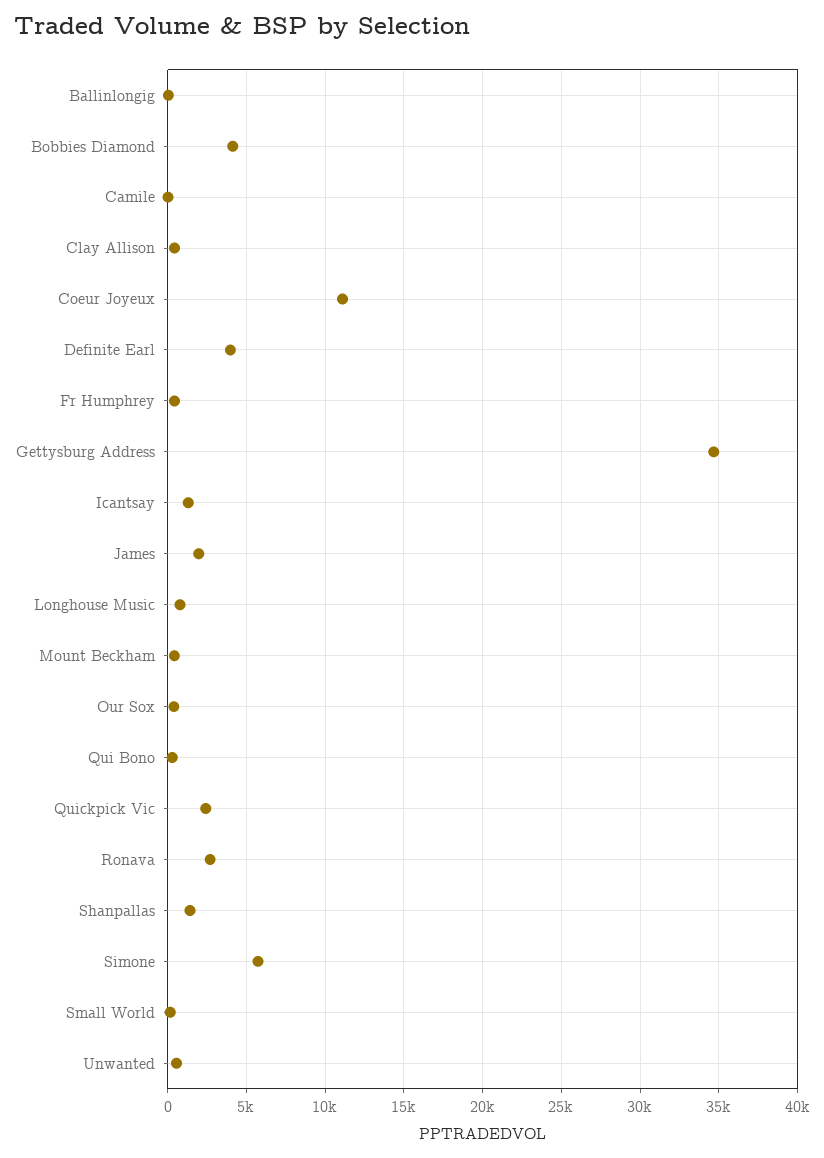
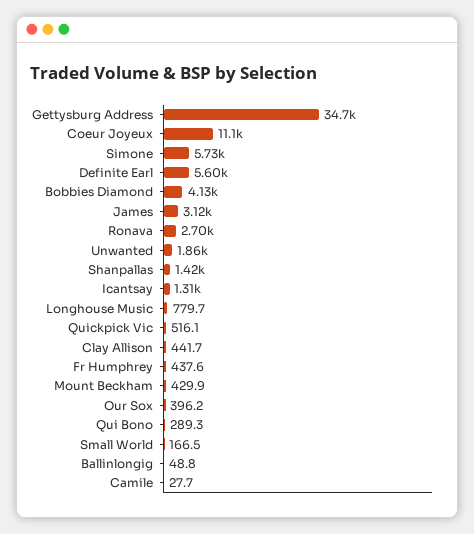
Definite Earl: 4000 -> 5600
James: 2000 -> 3120
Quickpick Vic: 2500 -> 516.1
Unwanted: 500 -> 1860

